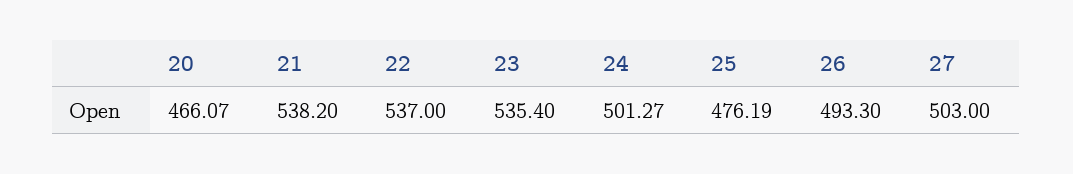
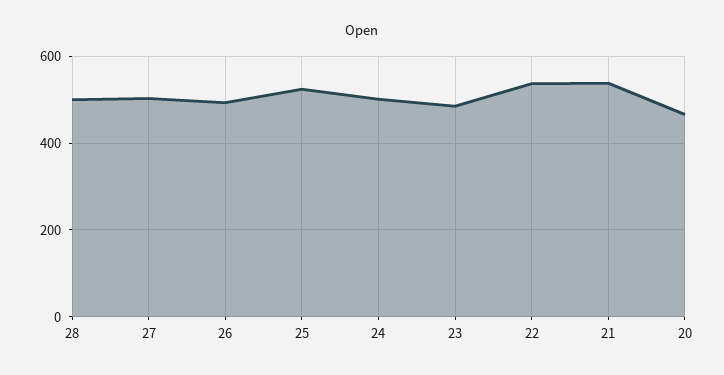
23: 535.4 -> 480
25: 476.19 -> 520
28: none -> 500

